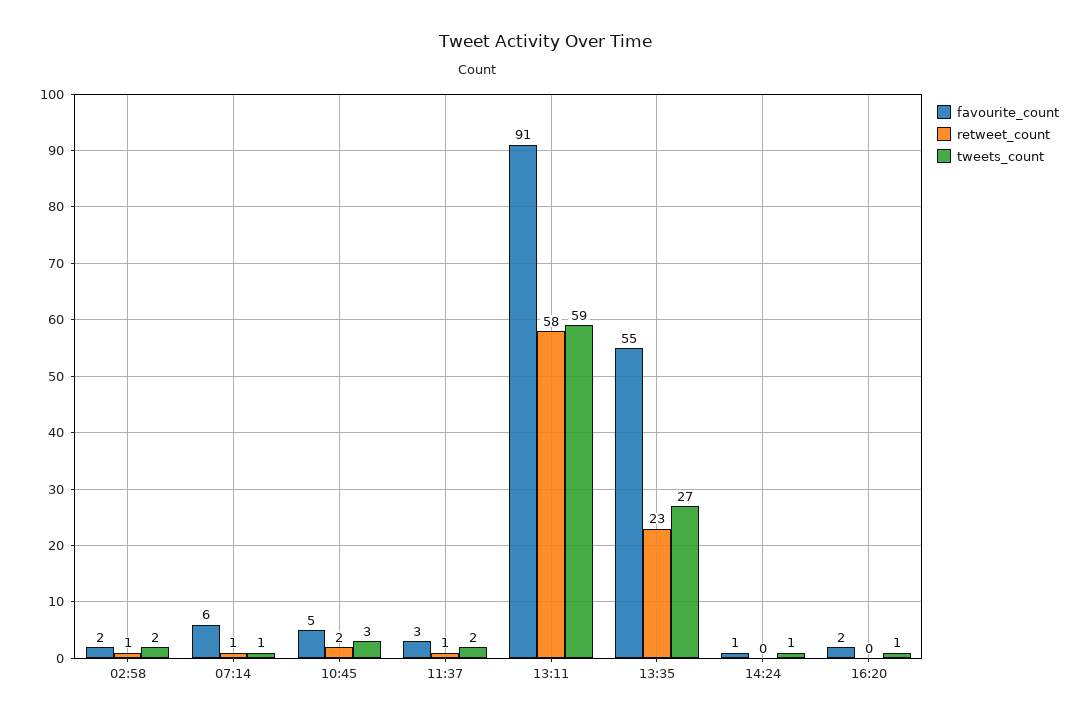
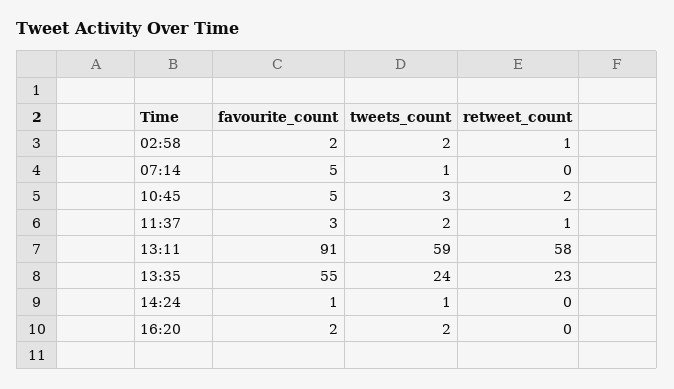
favourite_count, 07:14: 6 -> 5
retweet_count, 07:14: 1 -> 0
tweets_count, 13:35: 27 -> 24
tweets_count, 16:20: 1 -> 2

